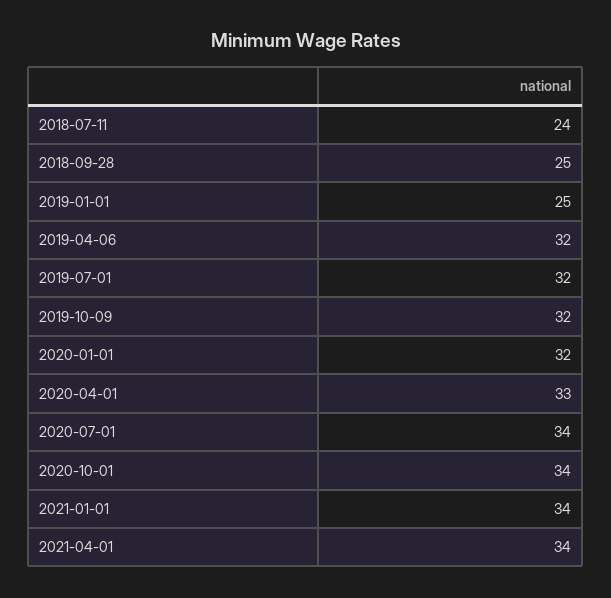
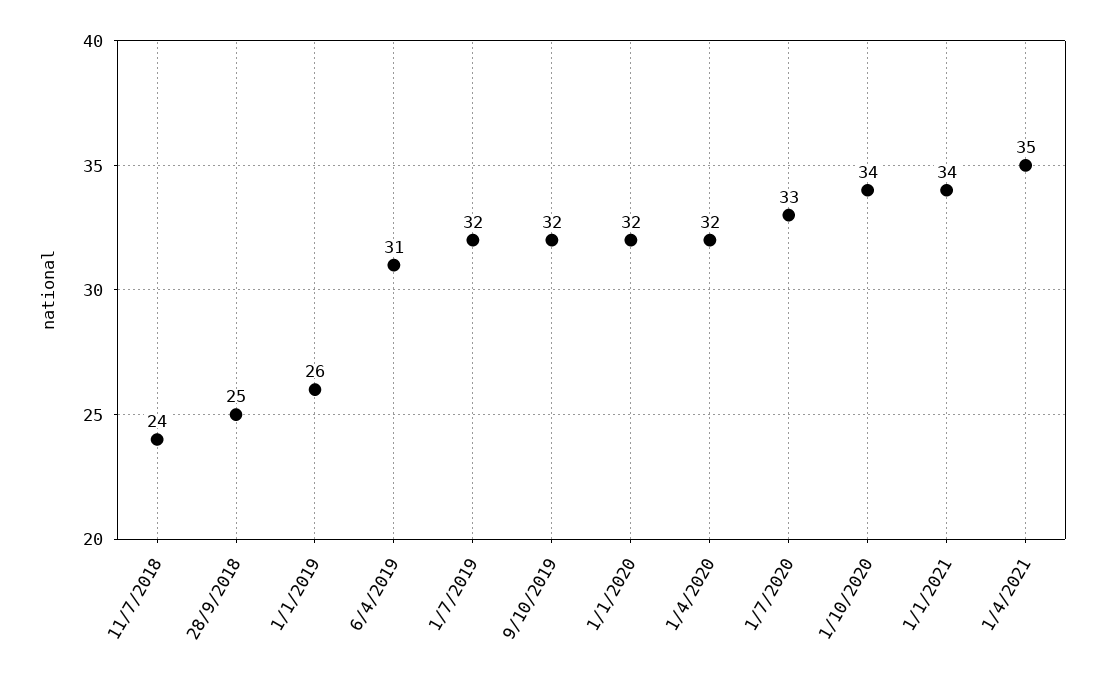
2019-01-01: 25 -> 26
2019-04-06: 32 -> 31
2020-04-01: 33 -> 32
2020-07-01: 34 -> 33
2021-04-01: 34 -> 35

